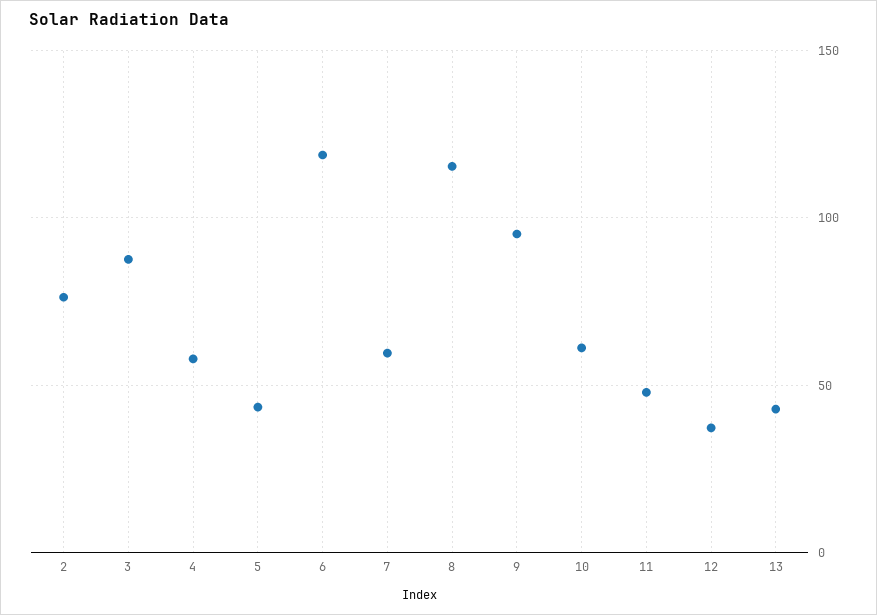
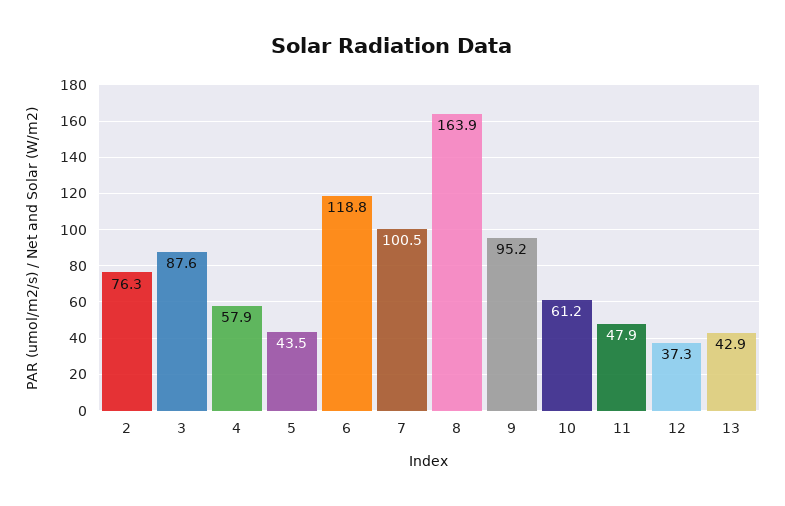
7: 60 -> 100.5
8: 115 -> 163.9

